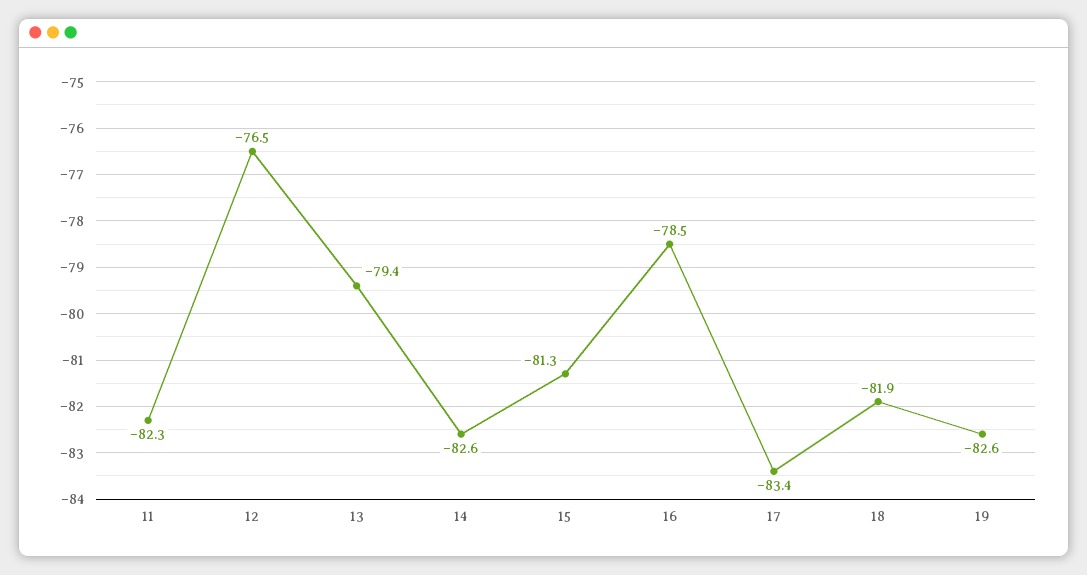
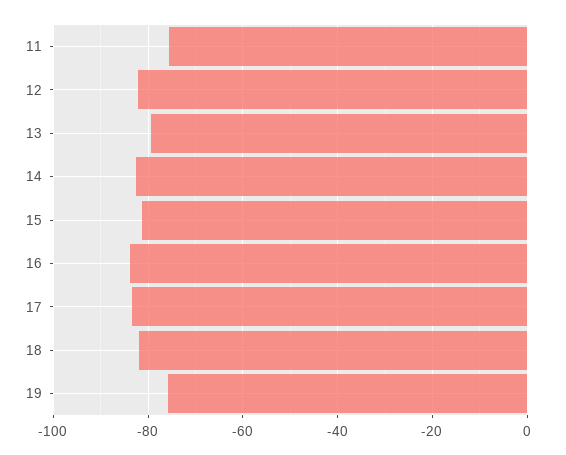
11: -82.3 -> -76
12: -76.5 -> -82
16: -78.5 -> -84
19: -82.6 -> -76

